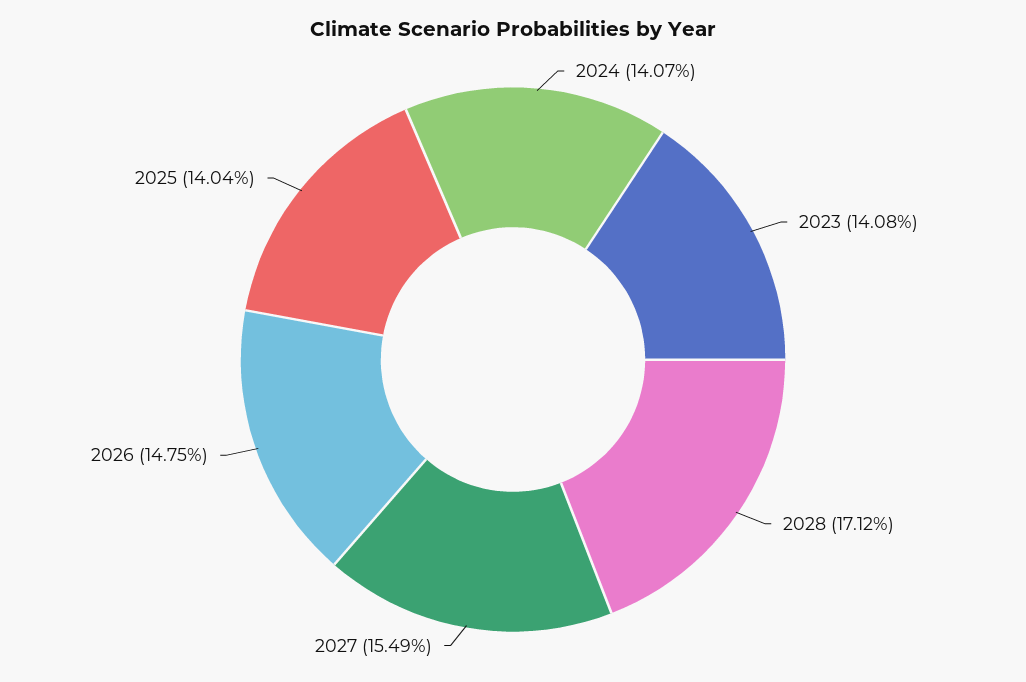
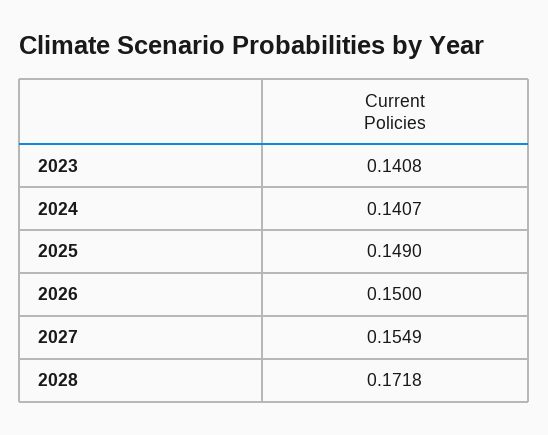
2028: 0.1712 -> 0.1718
2026: 0.1475 -> 0.15
2025: 0.1404 -> 0.149

